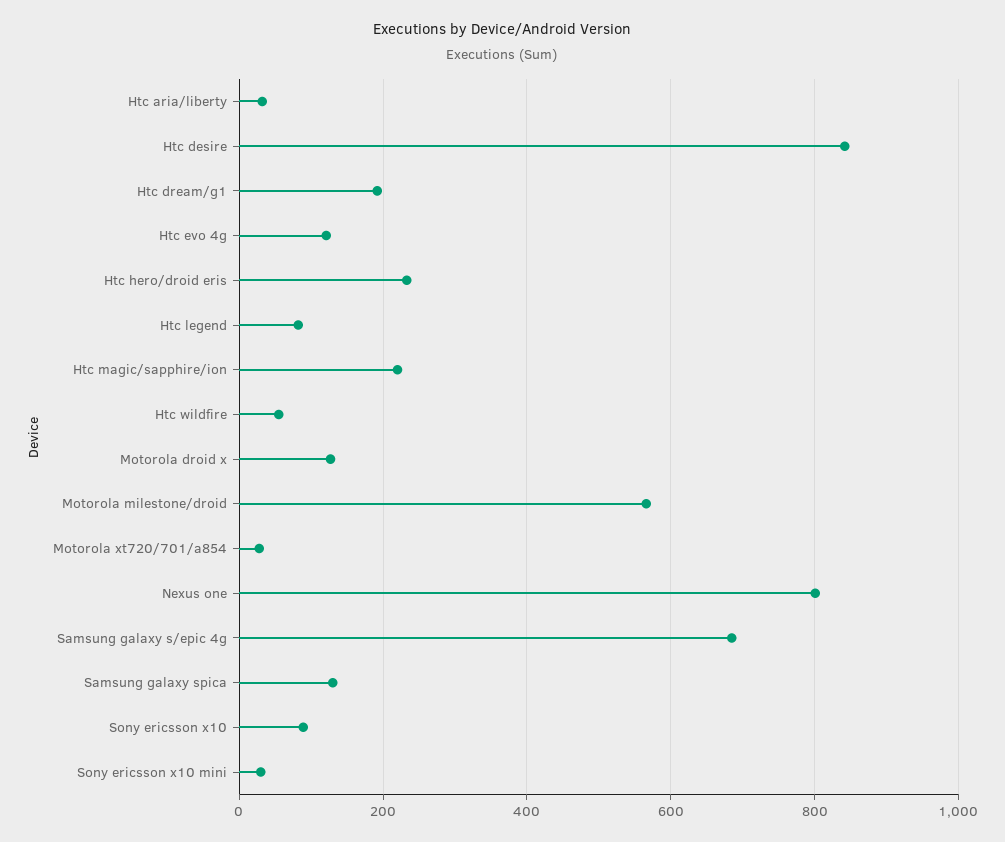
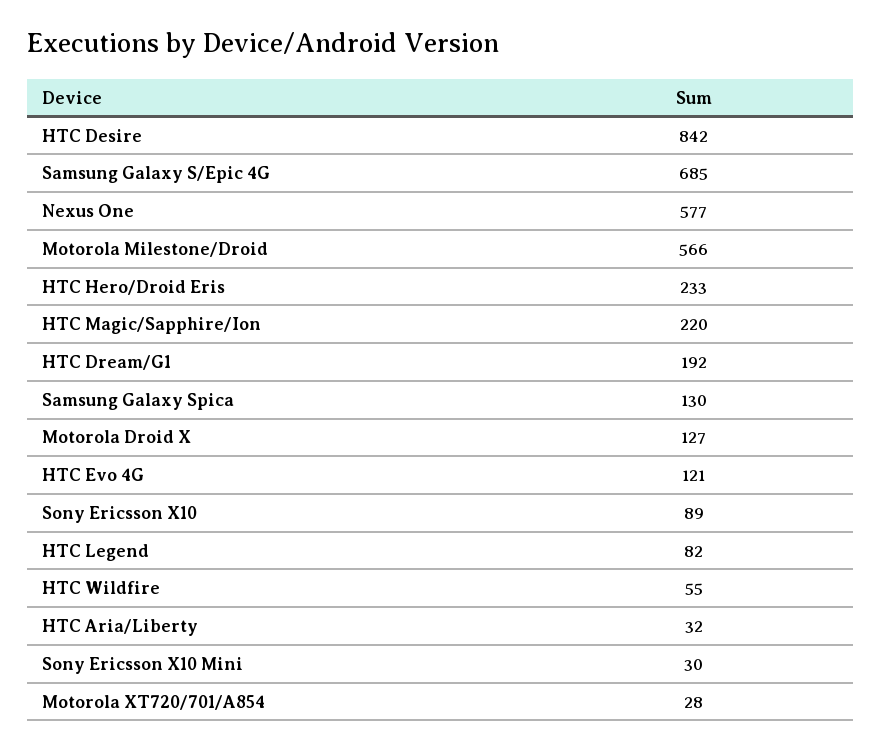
Nexus one: 800 -> 577

